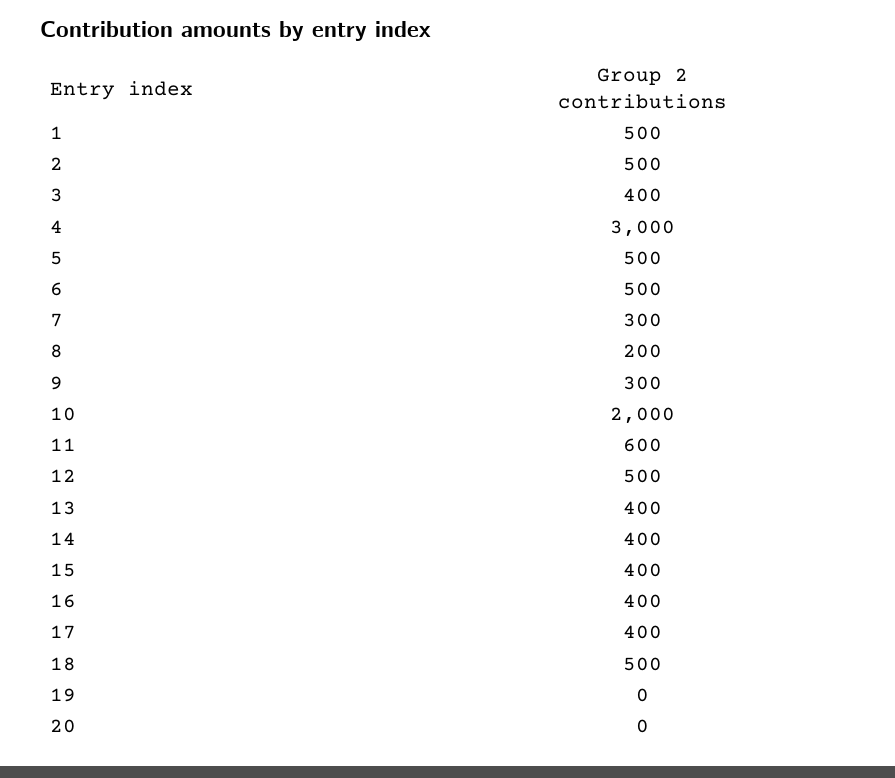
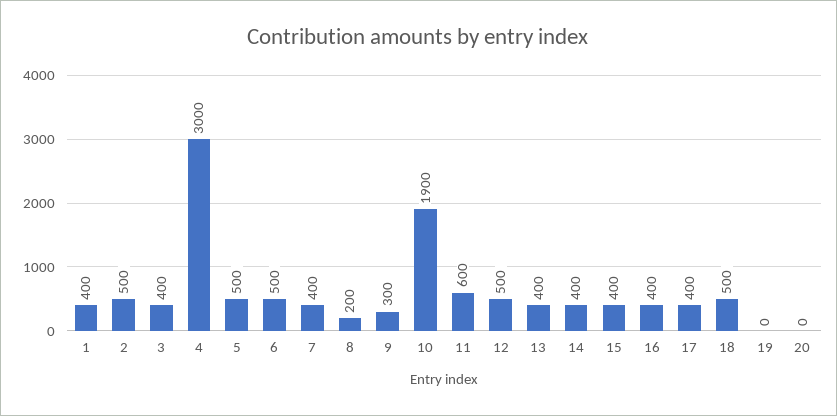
1: 500 -> 400
7: 300 -> 400
10: 2000 -> 1900

